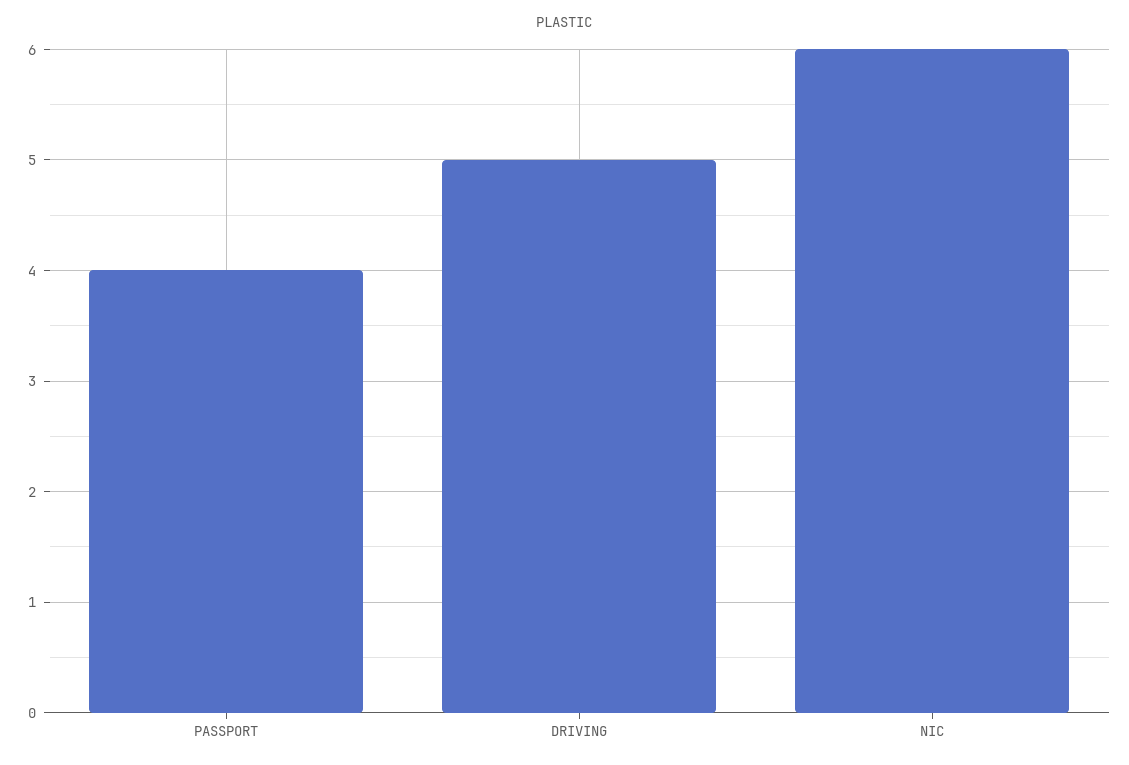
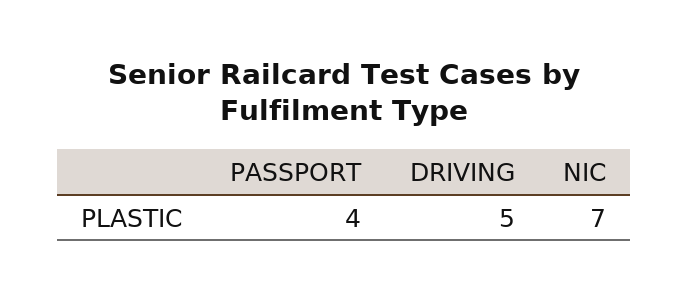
NIC: 6 -> 7

